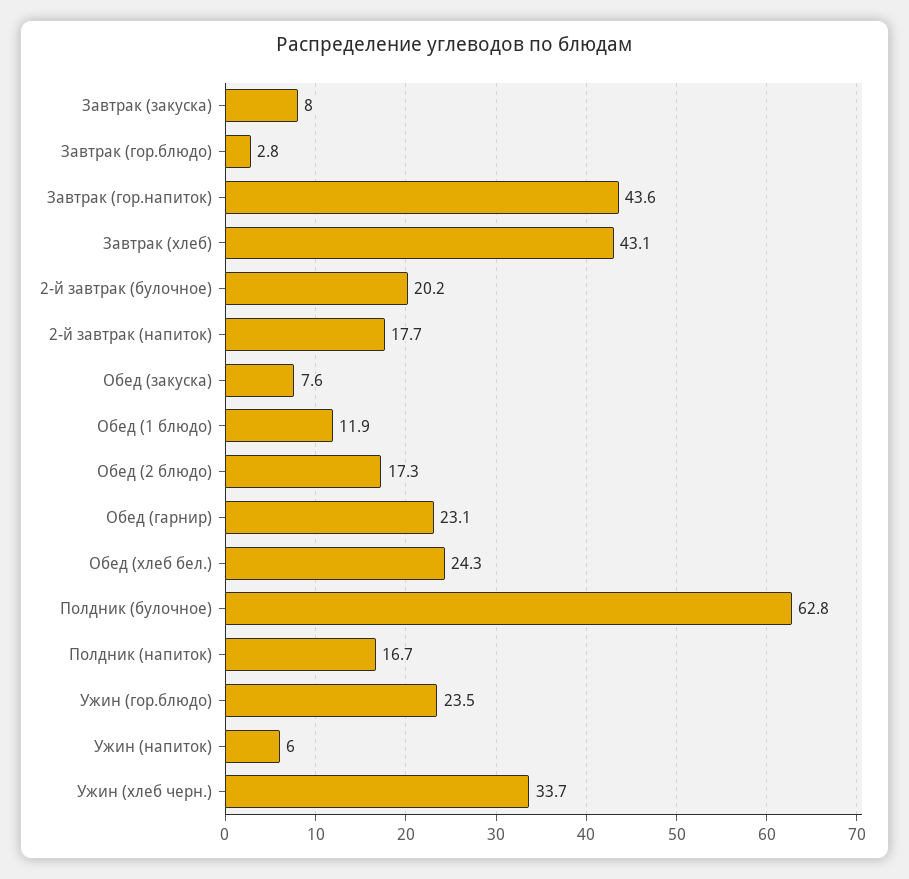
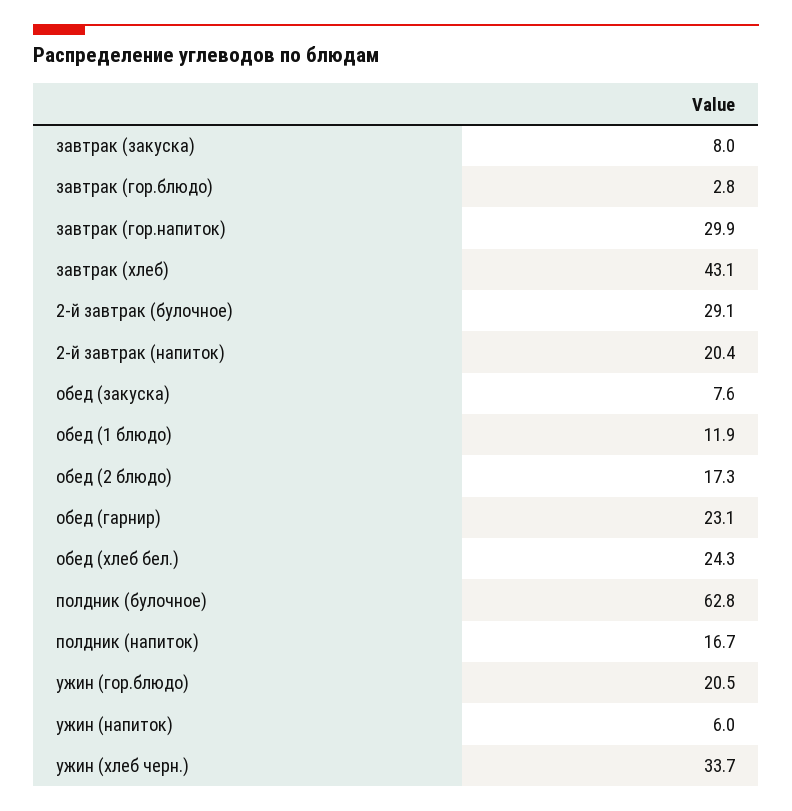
Завтрак (гор.напиток): 43.6 -> 29.9
2-й завтрак (булочное): 20.2 -> 29.1
2-й завтрак (напиток): 17.7 -> 20.4
Ужин (гор.блюдо): 23.5 -> 20.5

